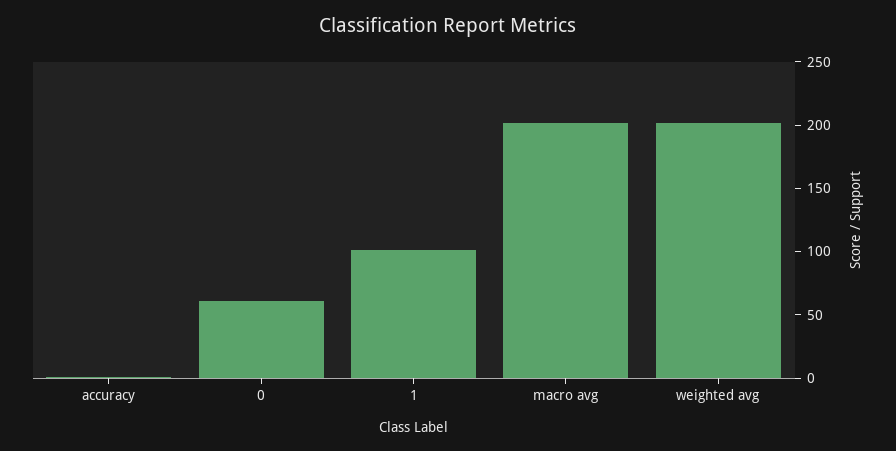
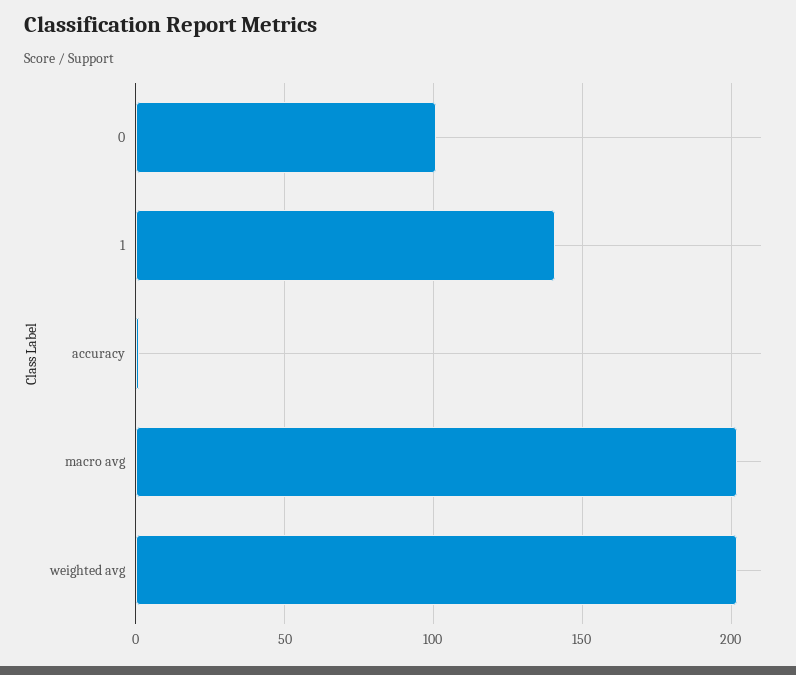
0: 60 -> 100
1: 100 -> 140

